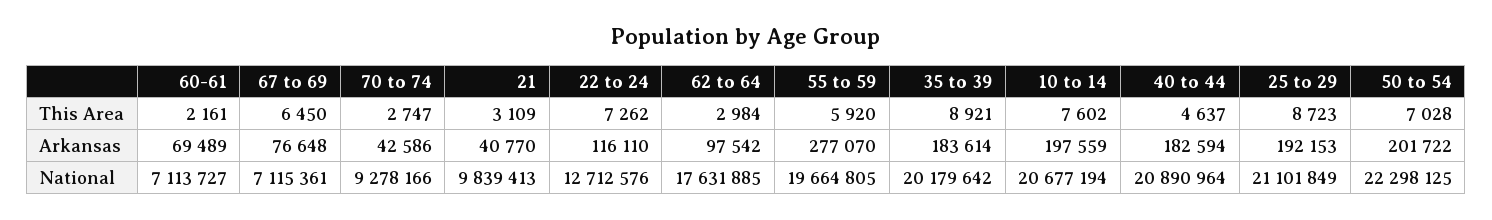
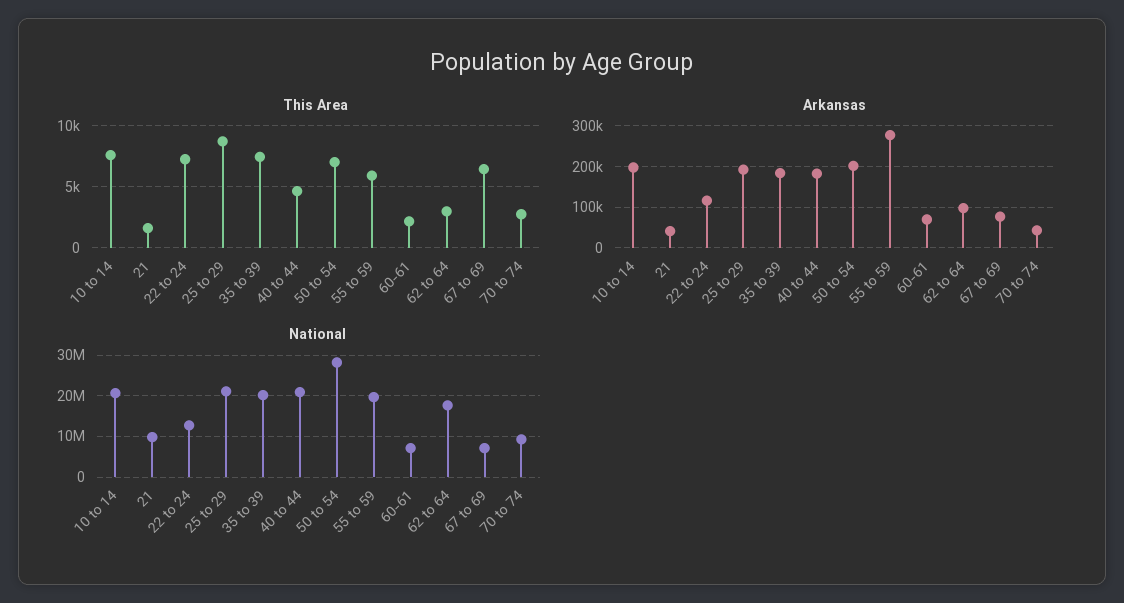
This Area, 21: 3109 -> 1500
This Area, 35 to 39: 8921 -> 7500
National, 50 to 54: 22298125 -> 28000000

